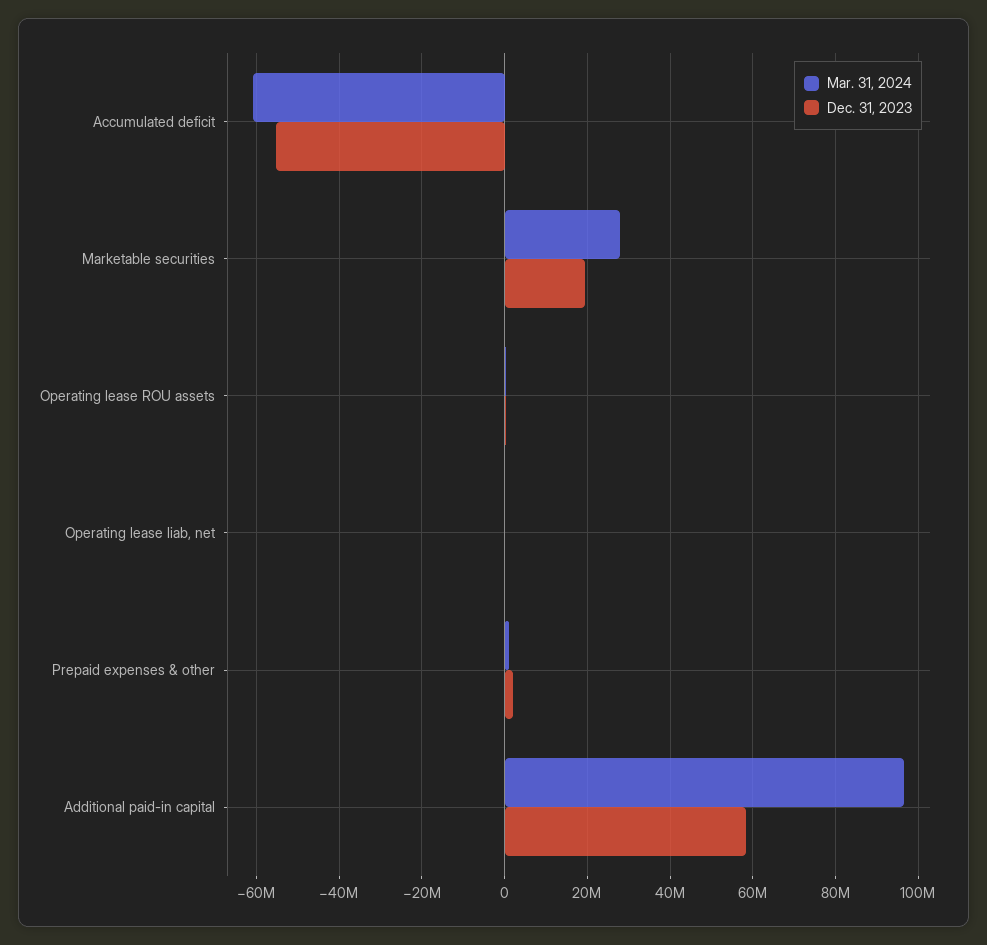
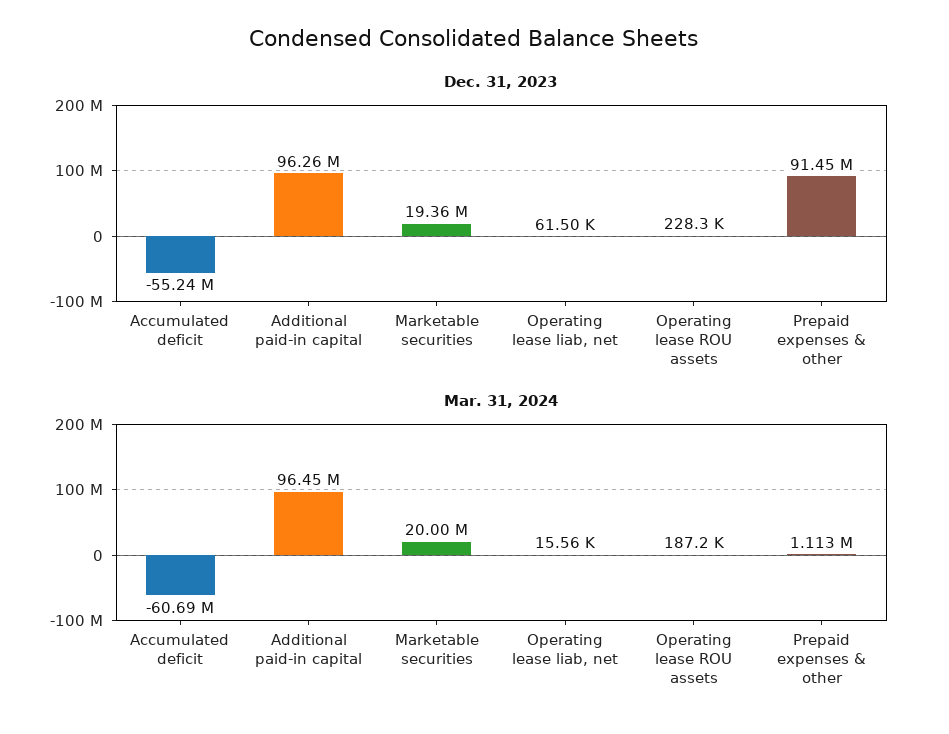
Mar. 31, 2024, Marketable securities: 28000000 -> 20000000
Dec. 31, 2023, Prepaid expenses & other: 2000000 -> 91450000
Dec. 31, 2023, Additional paid-in capital: 58000000 -> 96260000

